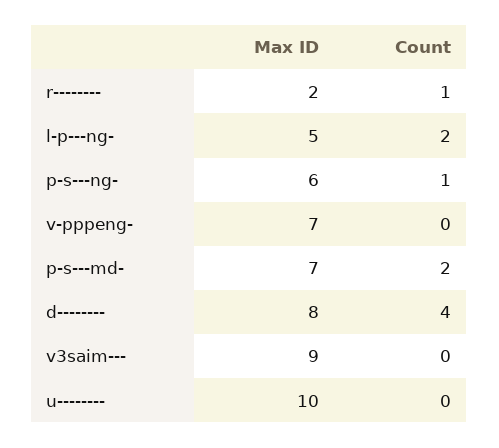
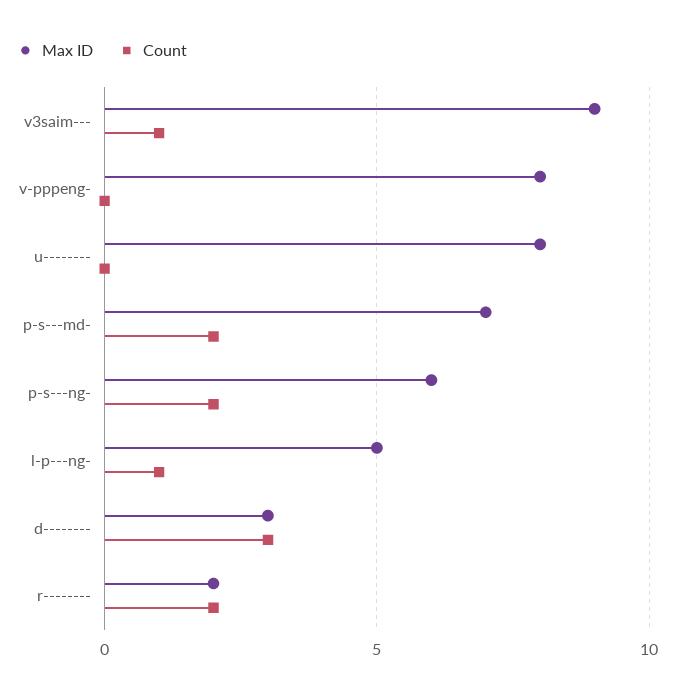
Count, r--------: 1 -> 2
Count, l-p---ng-: 2 -> 1
Count, p-s---ng-: 1 -> 2
Max ID, v-pppeng-: 7 -> 8
Max ID, d--------: 8 -> 3
Count, d--------: 4 -> 3
Count, v3saim---: 0 -> 1
Max ID, u--------: 10 -> 8

